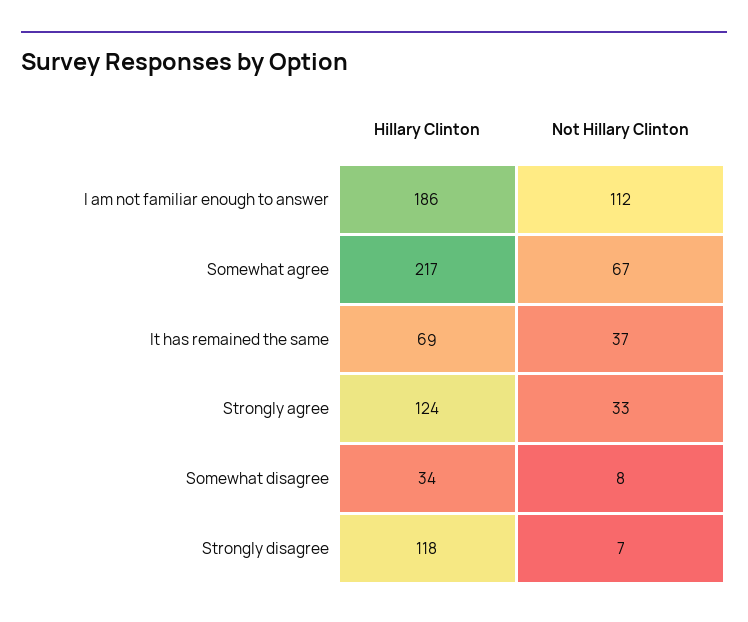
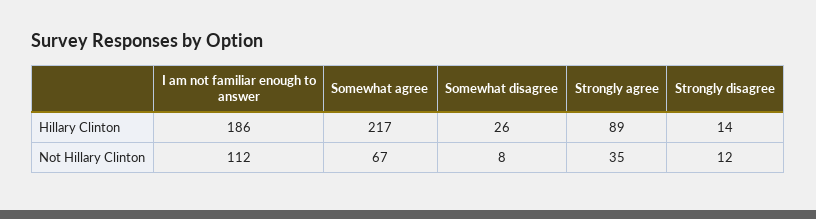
Hillary Clinton, It has remained the same: 69 -> none
Not Hillary Clinton, It has remained the same: 37 -> none
Hillary Clinton, Strongly agree: 124 -> 89
Not Hillary Clinton, Strongly agree: 33 -> 35
Hillary Clinton, Somewhat disagree: 34 -> 26
Hillary Clinton, Strongly disagree: 118 -> 14
Not Hillary Clinton, Strongly disagree: 7 -> 12

